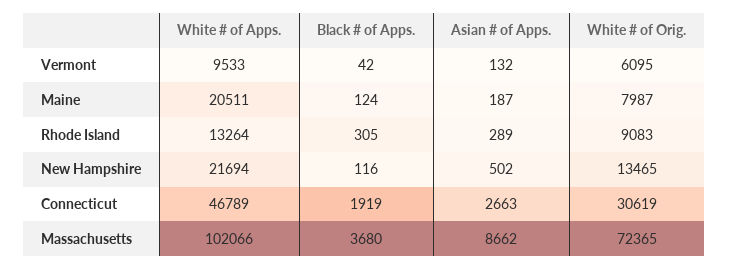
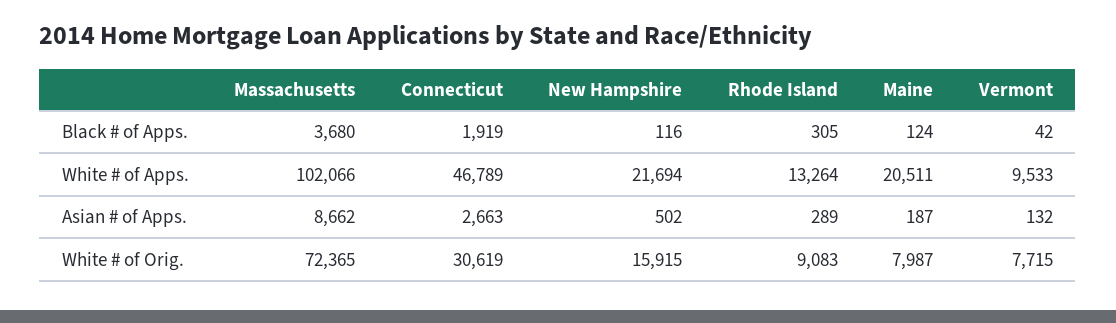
White # of Orig., Vermont: 6095 -> 7715
White # of Orig., New Hampshire: 13465 -> 15915

